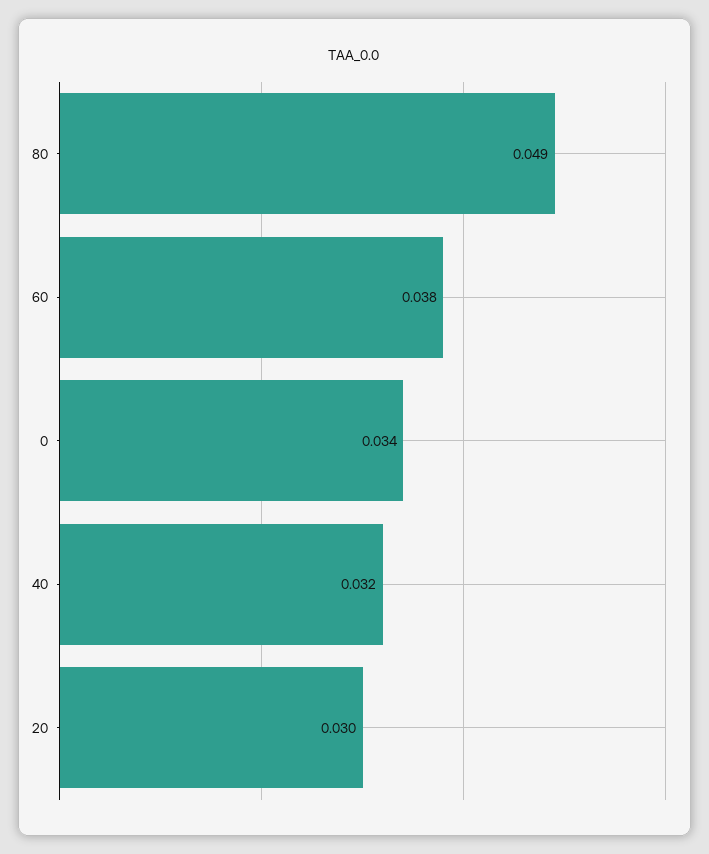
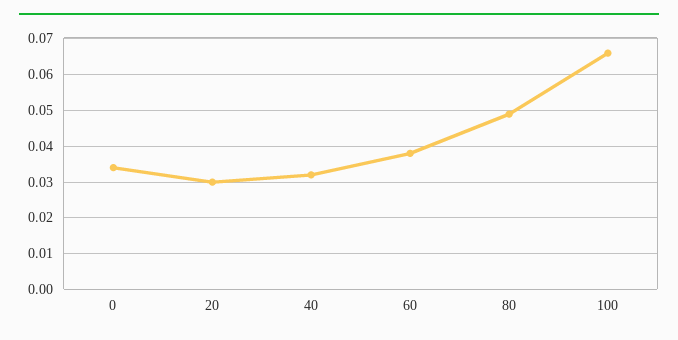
100: none -> 0.065

